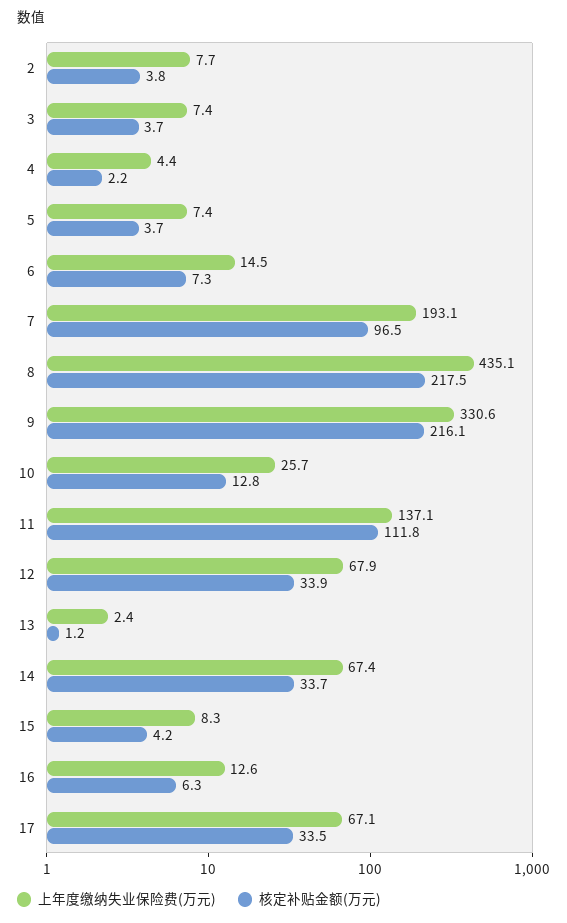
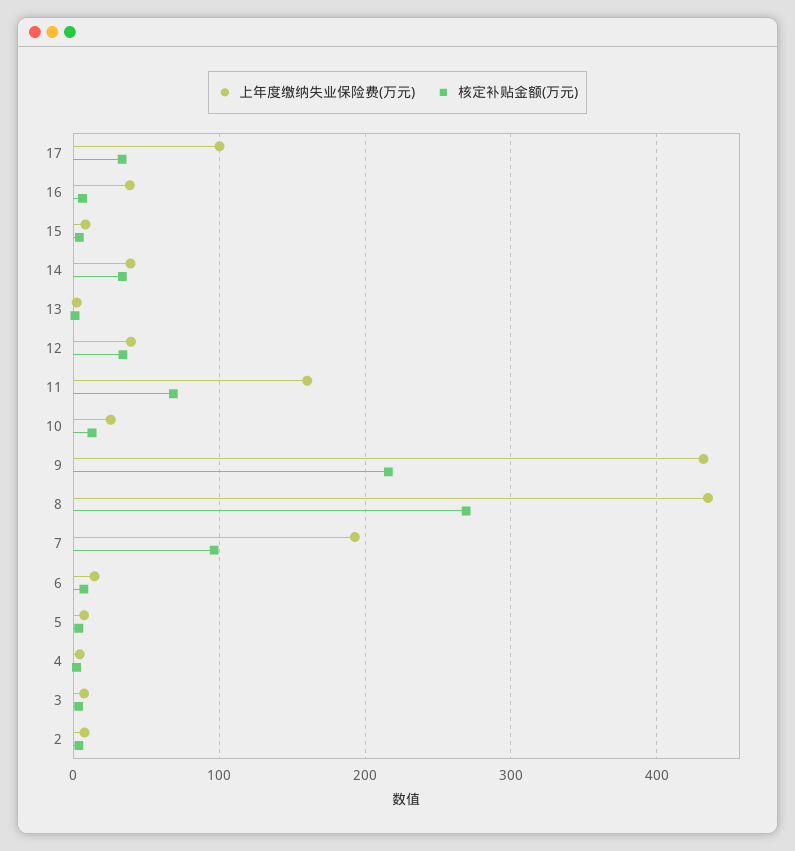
核定补贴金额(万元), 8: 217.5 -> 270
上年度缴纳失业保险费(万元), 9: 330.6 -> 430
上年度缴纳失业保险费(万元), 11: 137.1 -> 160
核定补贴金额(万元), 11: 111.8 -> 70
上年度缴纳失业保险费(万元), 12: 67.9 -> 40
上年度缴纳失业保险费(万元), 14: 67.4 -> 40
上年度缴纳失业保险费(万元), 16: 12.6 -> 40
上年度缴纳失业保险费(万元), 17: 67.1 -> 100

